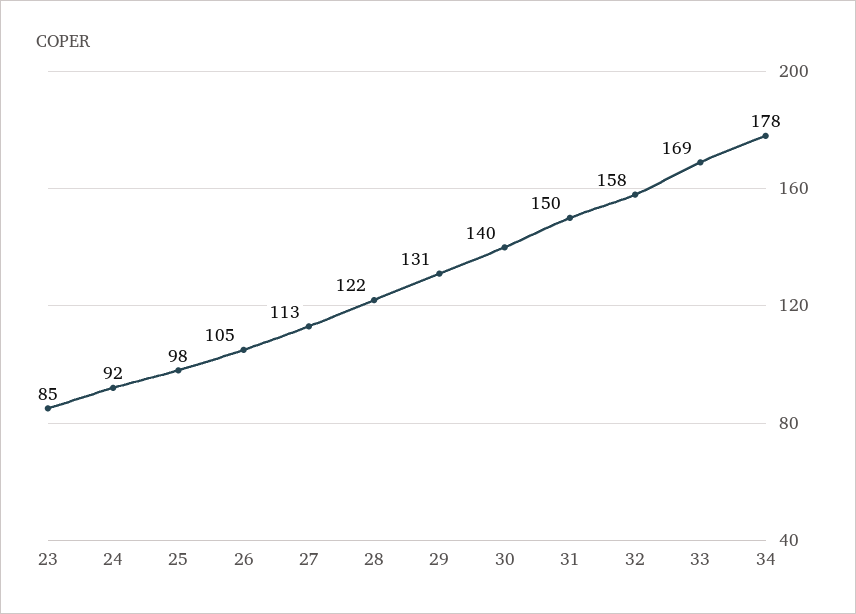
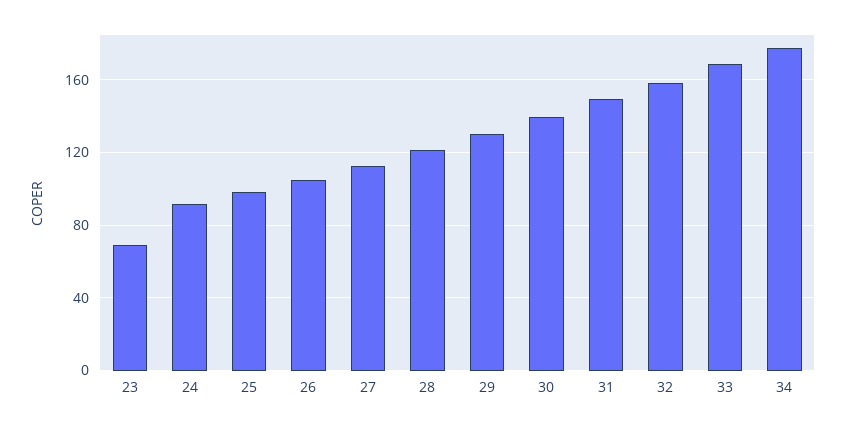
23: 85 -> 70

